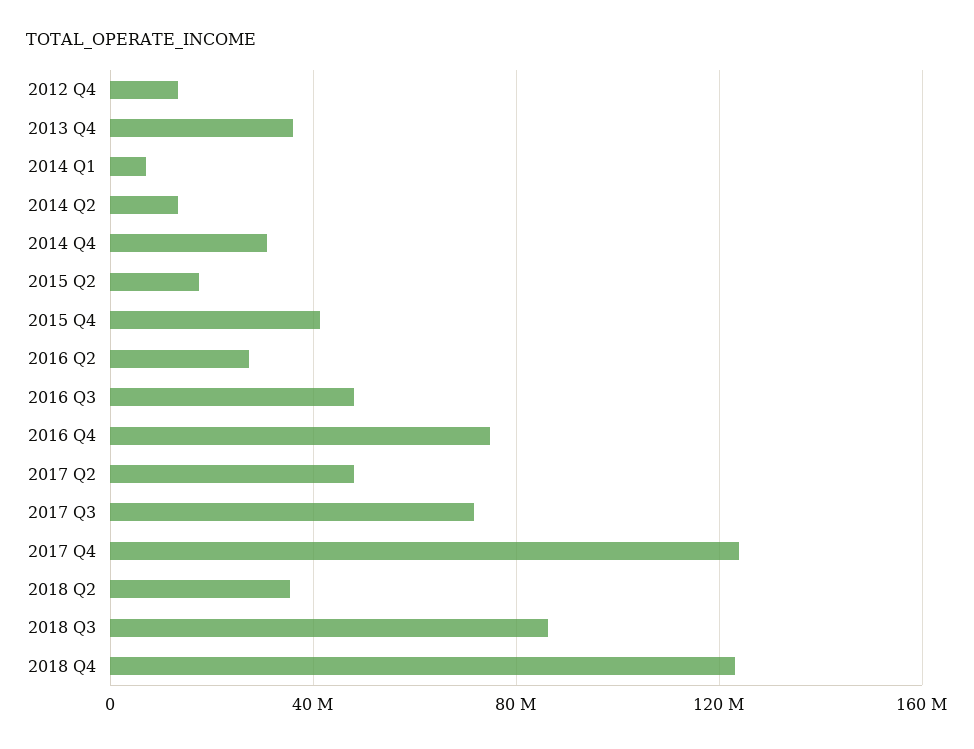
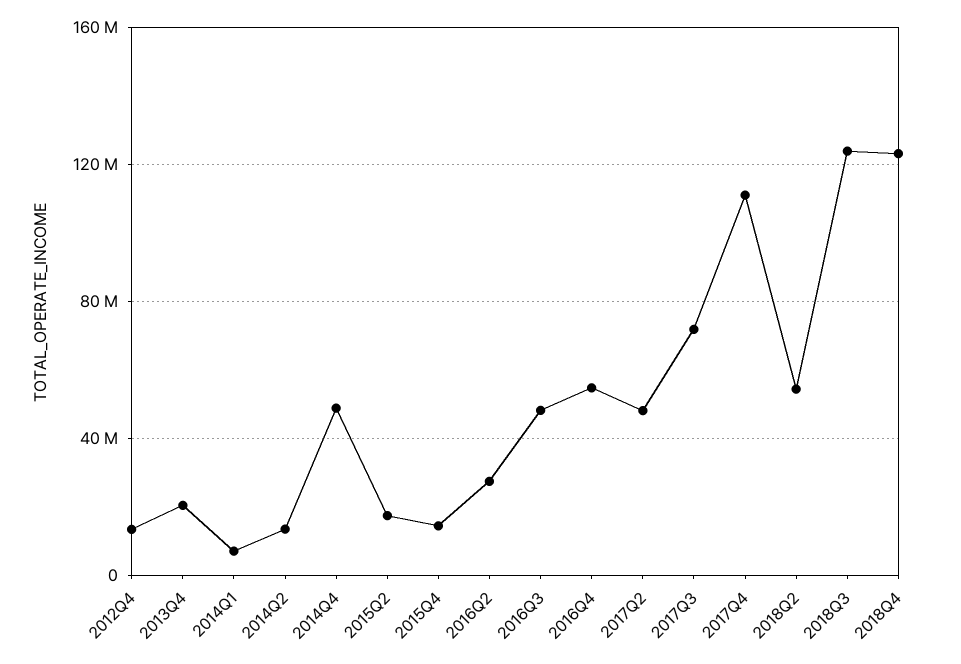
2013 Q4: 35000000 -> 20000000
2014 Q4: 30000000 -> 50000000
2015 Q4: 40000000 -> 15000000
2016 Q4: 75000000 -> 55000000
2017 Q4: 125000000 -> 110000000
2018 Q2: 35000000 -> 55000000
2018 Q3: 85000000 -> 125000000

